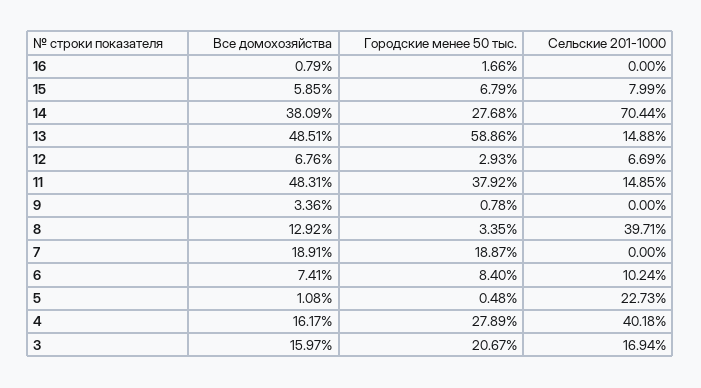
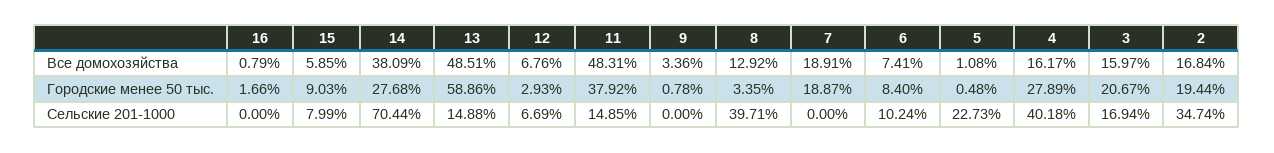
Городские менее 50 тыс., 15: 6.79 -> 9.03
Все домохозяйства, 2: none -> 16.84
Городские менее 50 тыс., 2: none -> 19.44
Сельские 201-1000, 2: none -> 34.74

